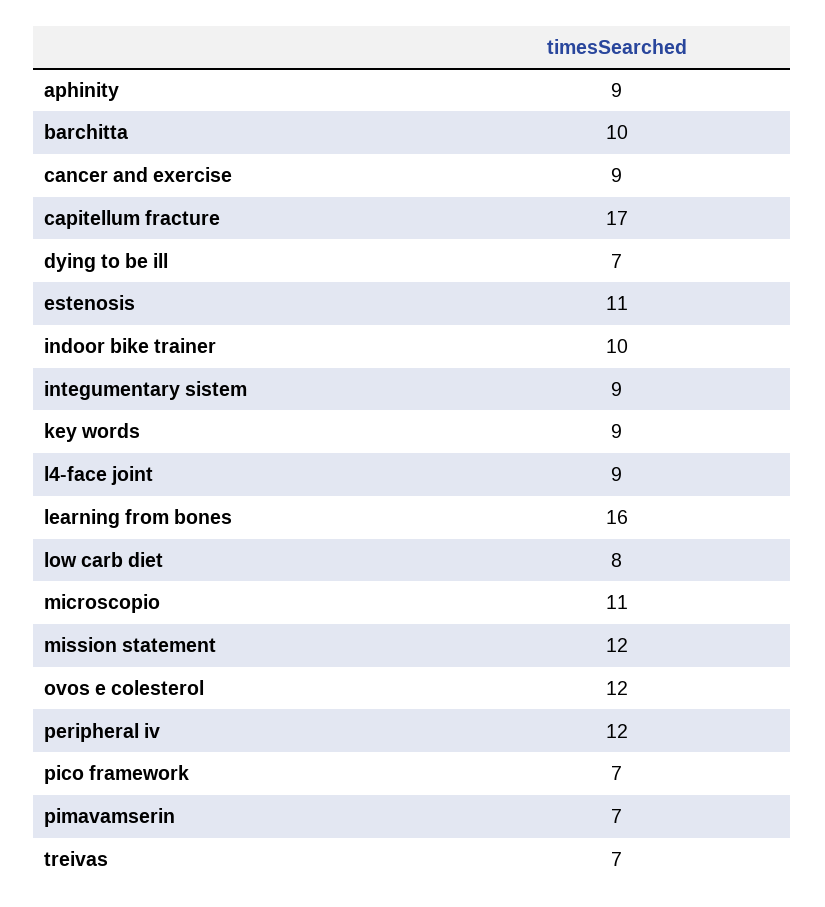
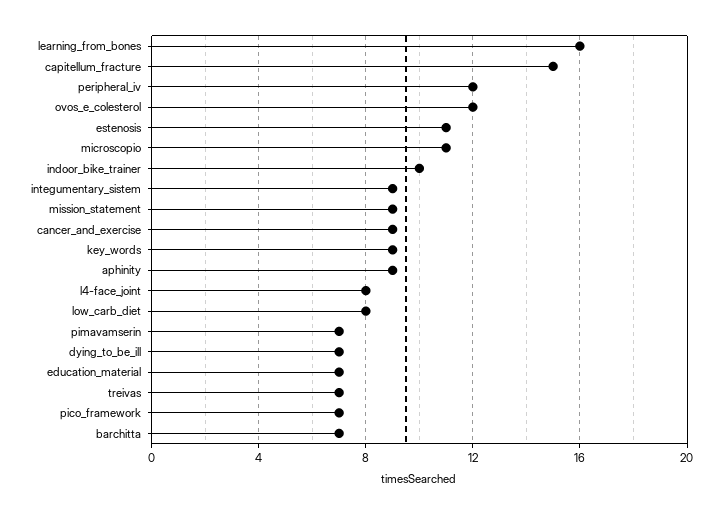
barchitta: 10 -> 7
capitellum fracture: 17 -> 15
l4-face joint: 9 -> 8
mission statement: 12 -> 9
education_material: none -> 7

